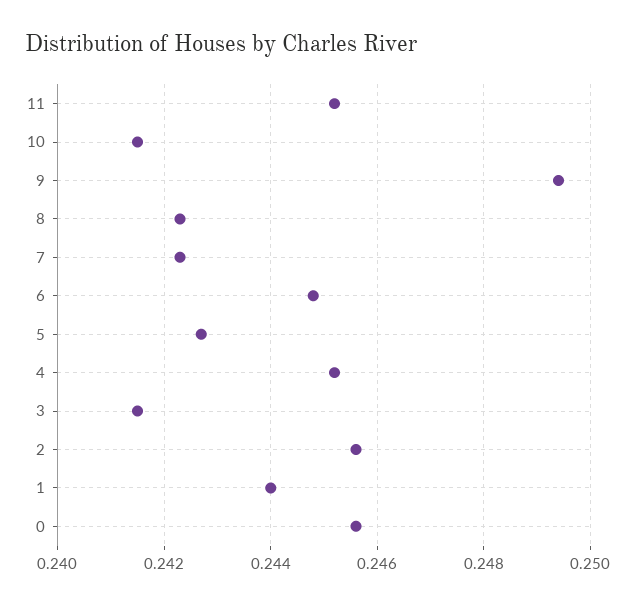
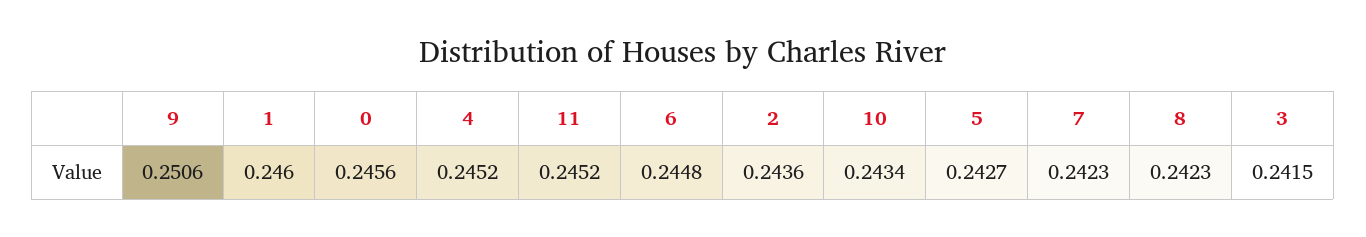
10: 0.2415 -> 0.2434
9: 0.2495 -> 0.2506
2: 0.2455 -> 0.2436
1: 0.244 -> 0.246

